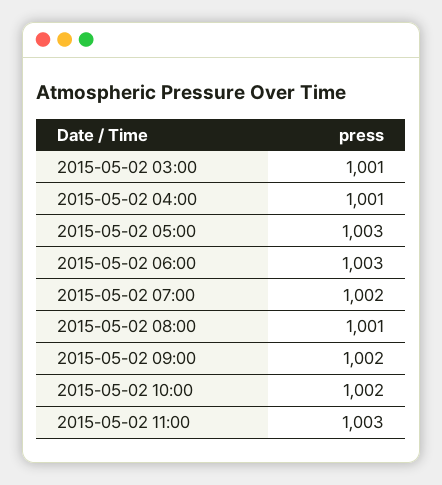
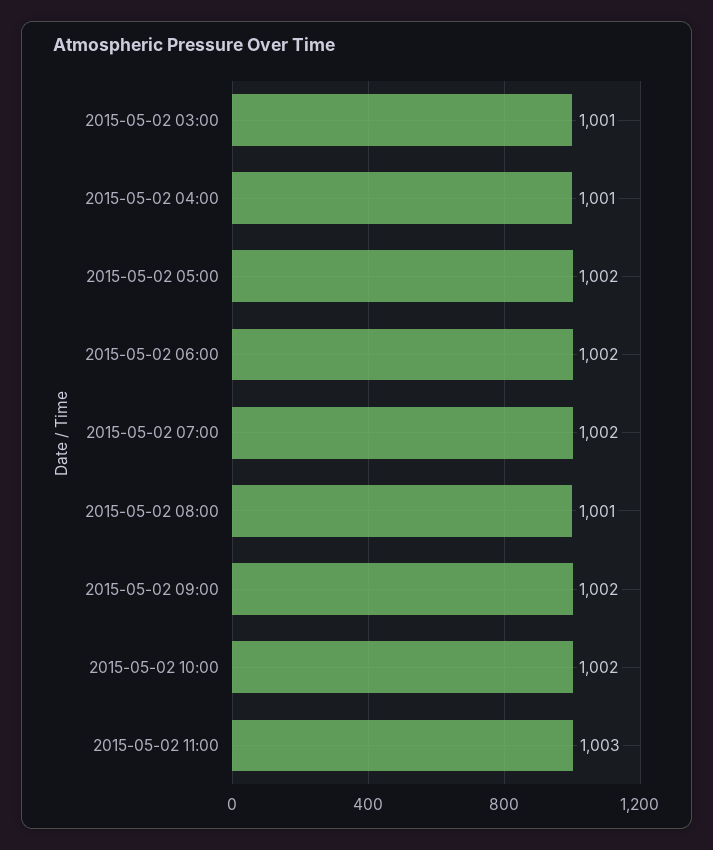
2015-05-02 05:00: 1003 -> 1002
2015-05-02 06:00: 1003 -> 1002

